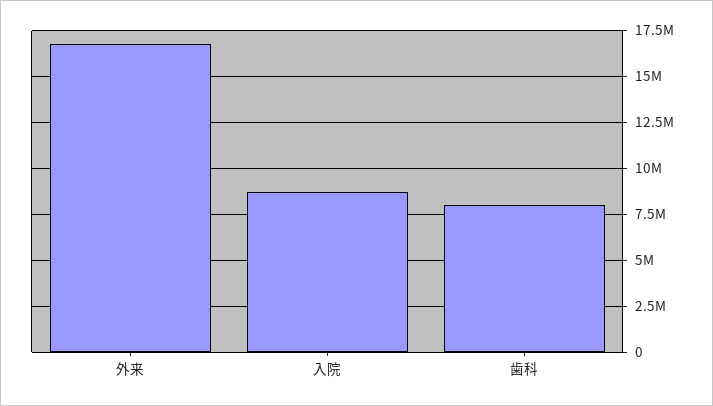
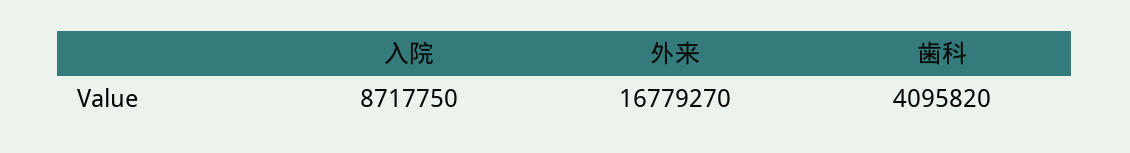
歯科: 8000000 -> 4095820

